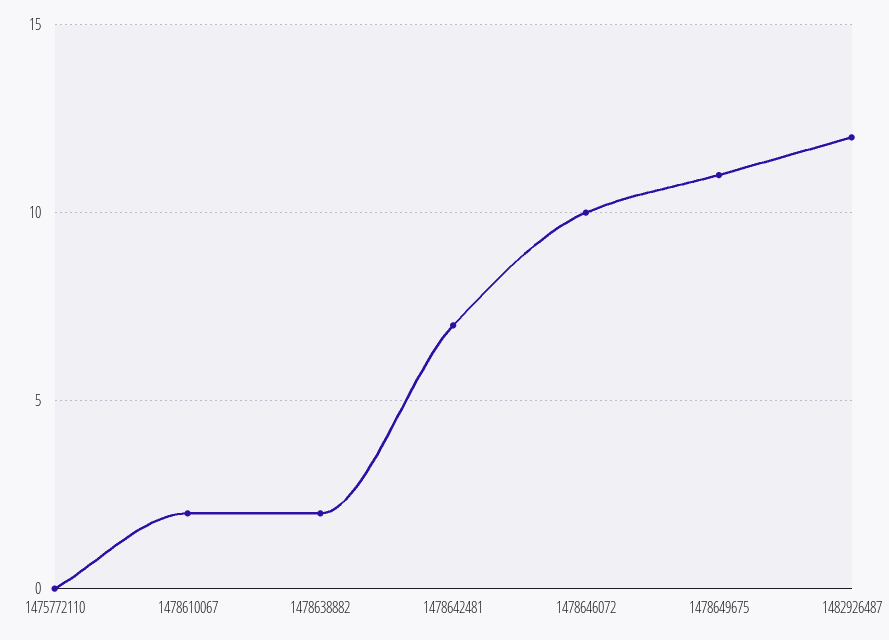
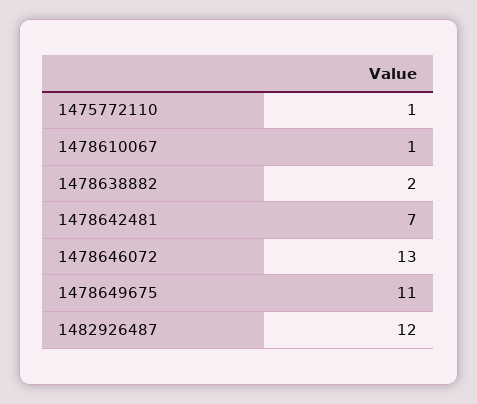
1475772110: 0 -> 1
1478610067: 2 -> 1
1478646072: 10 -> 13

